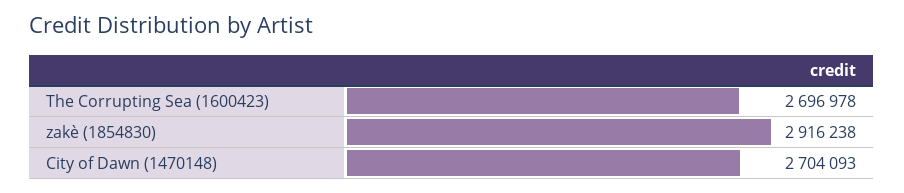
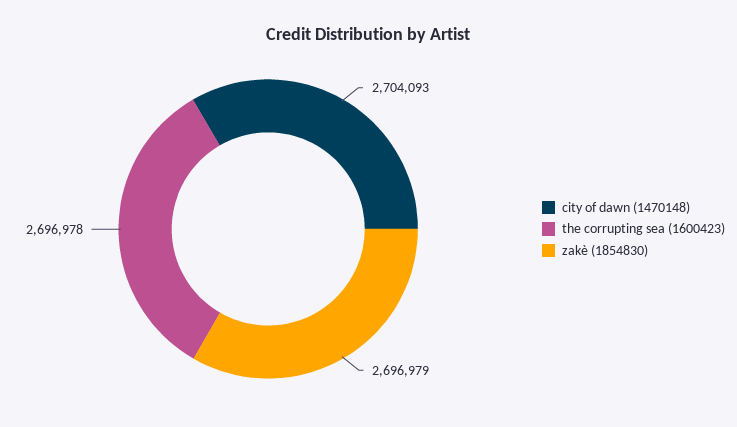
zakè (1854830): 2916238 -> 2696979

